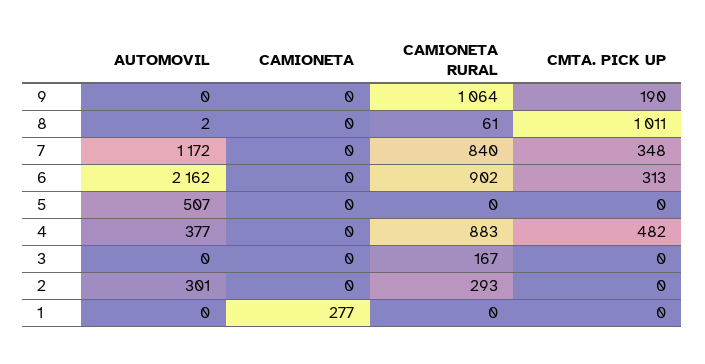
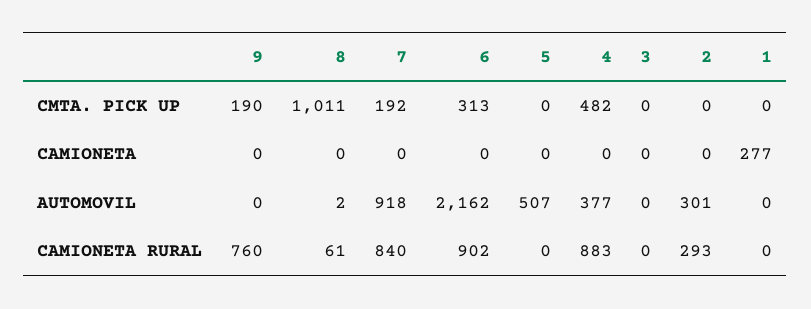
CAMIONETA RURAL, 9: 1064 -> 760
AUTOMOVIL, 7: 1172 -> 918
CMTA. PICK UP, 7: 348 -> 192
CAMIONETA RURAL, 3: 167 -> 0

